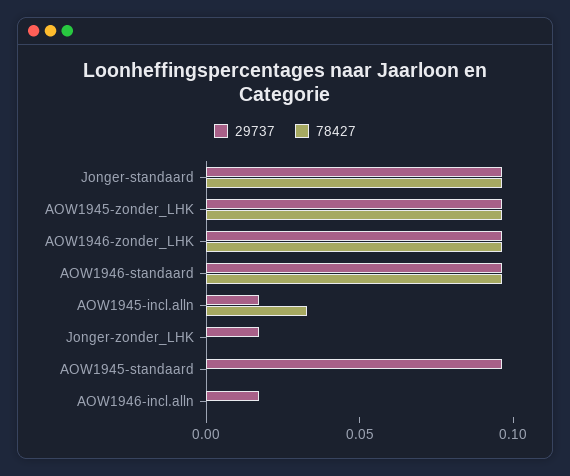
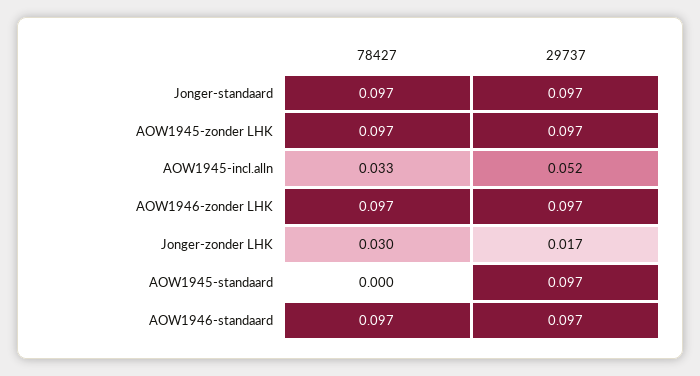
29737, AOW1945-incl.alln: 0.02 -> 0.052
78427, Jonger-zonder_LHK: 0 -> 0.03
29737, AOW1946-incl.alln: 0.02 -> none
78427, AOW1946-incl.alln: 0 -> none

